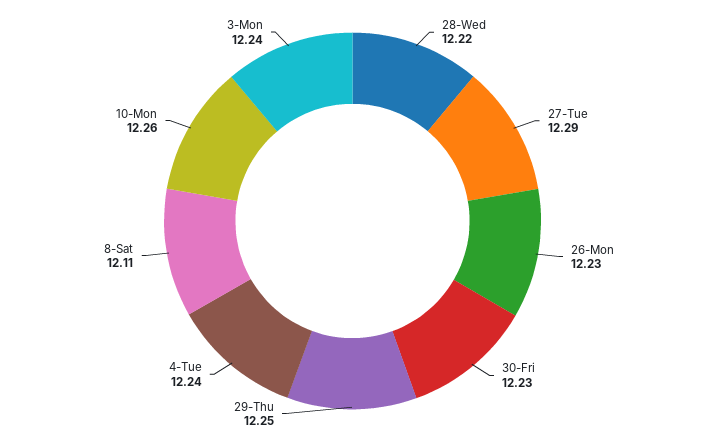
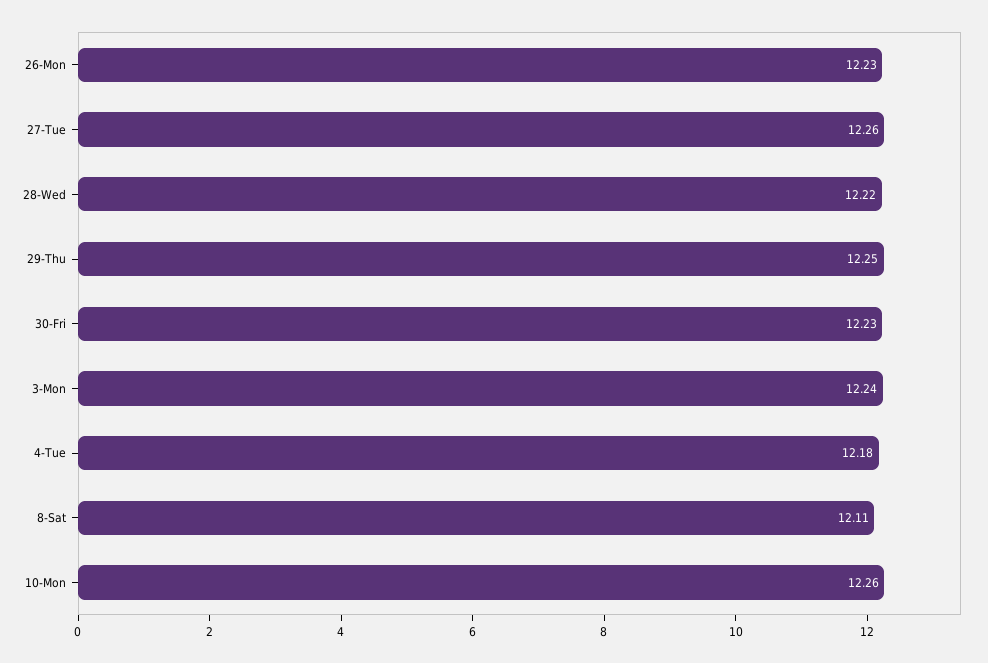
27-Tue: 12.29 -> 12.26
4-Tue: 12.24 -> 12.18

